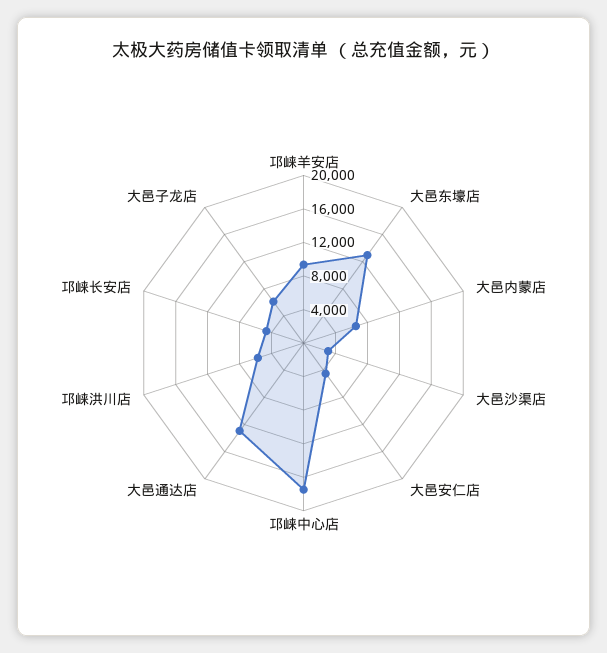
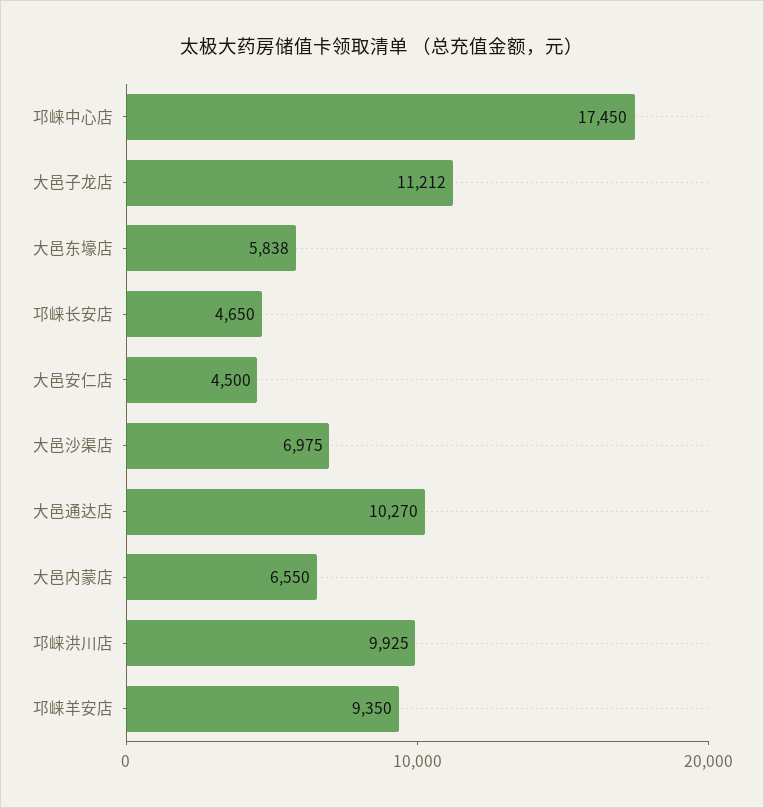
大邑东壕店: 13000 -> 5838
大邑沙渠店: 3000 -> 6975
大邑通达店: 13000 -> 10270
邛崃洪川店: 6000 -> 9925
大邑子龙店: 6000 -> 11212

